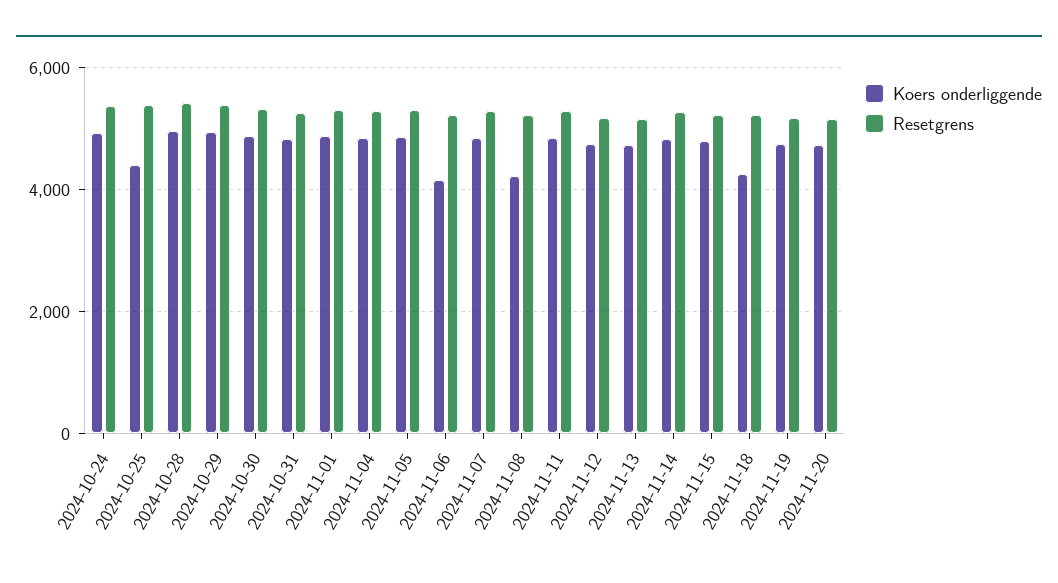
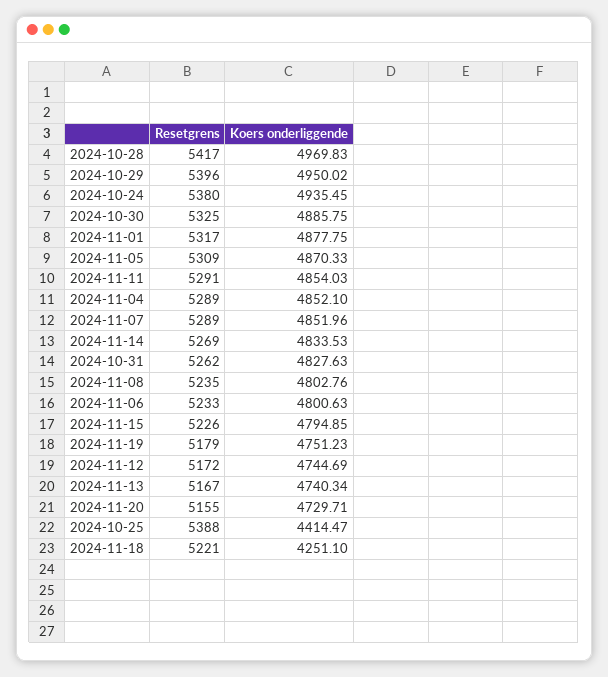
Koers onderliggende, 2024-11-06: 4200 -> 4800.63
Koers onderliggende, 2024-11-08: 4200 -> 4802.76

